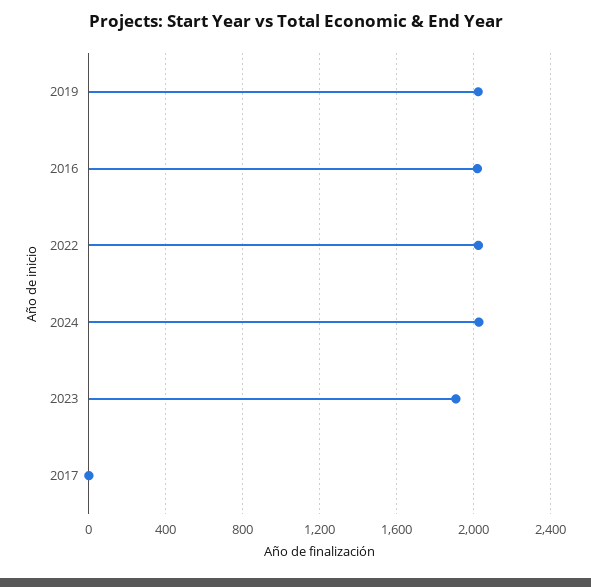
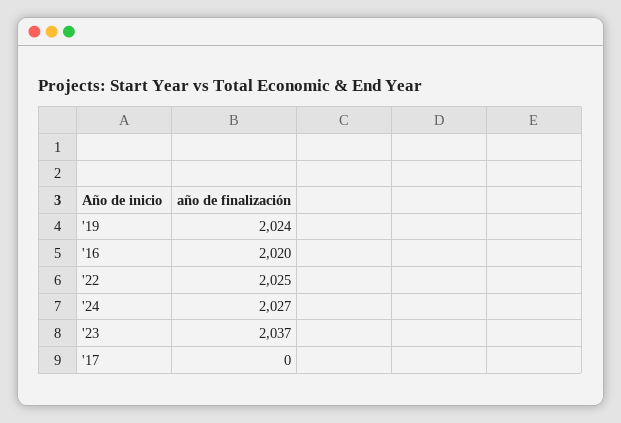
2023: 1900 -> 2037

